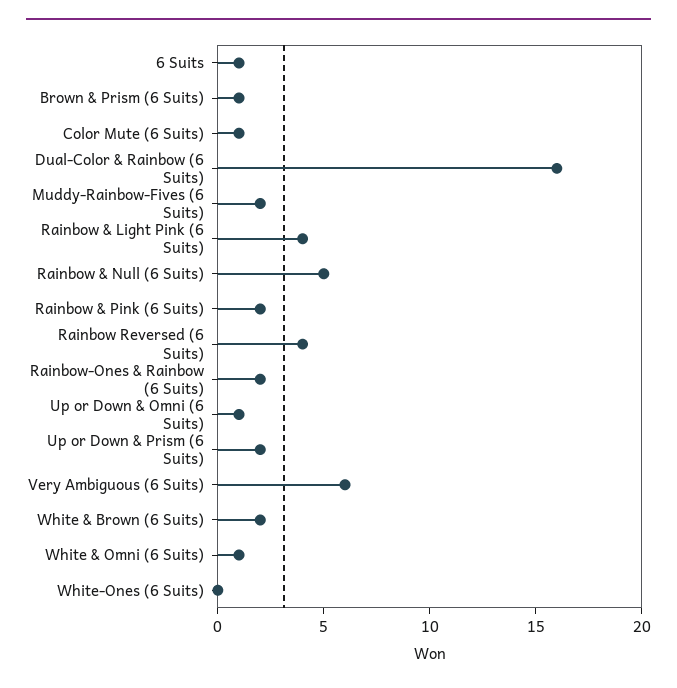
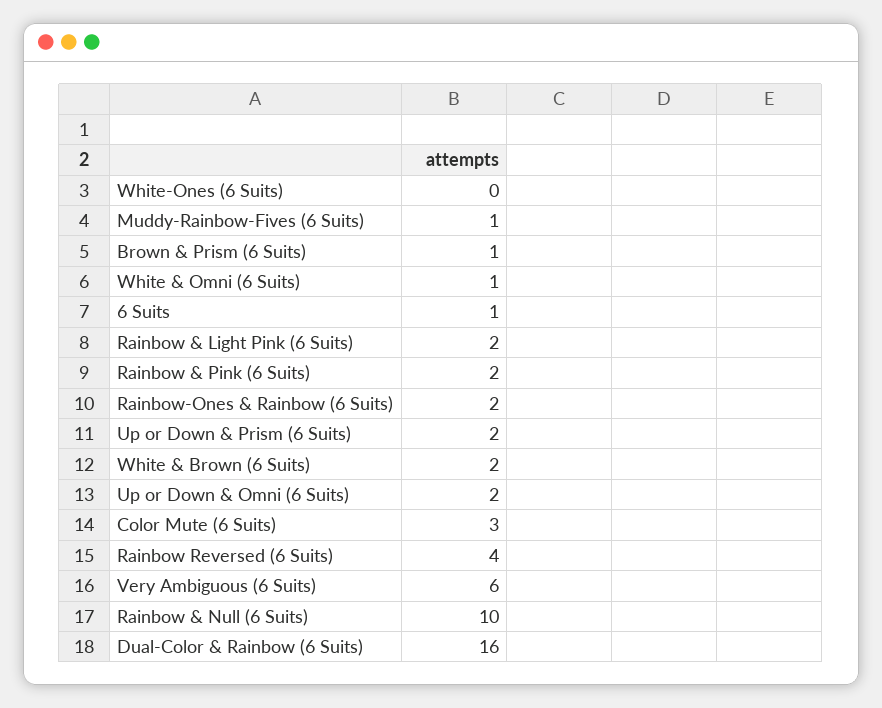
Color Mute (6 Suits): 1 -> 3
Muddy-Rainbow-Fives (6 Suits): 2 -> 1
Rainbow & Light Pink (6 Suits): 4 -> 2
Rainbow & Null (6 Suits): 5 -> 10
Up or Down & Omni (6 Suits): 1 -> 2

